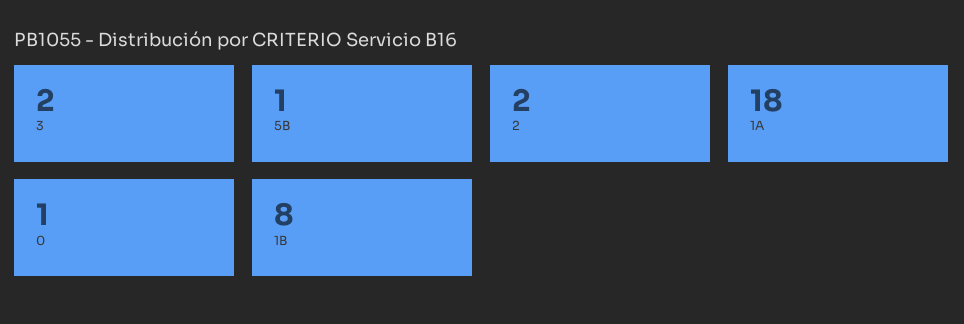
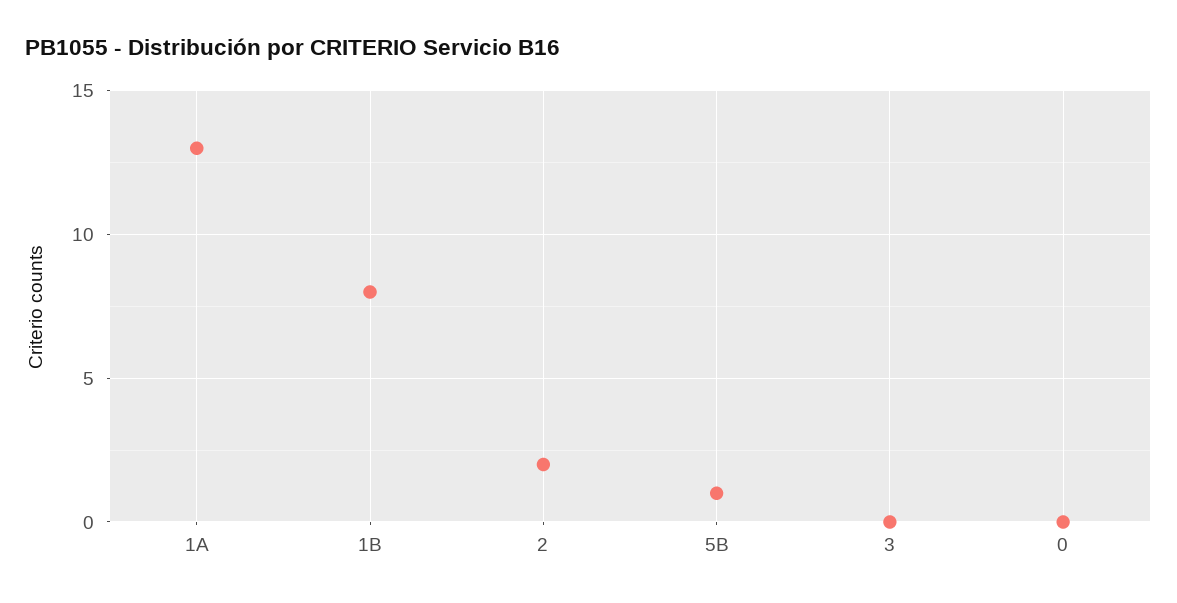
3: 2 -> 0
1A: 18 -> 13
0: 1 -> 0

